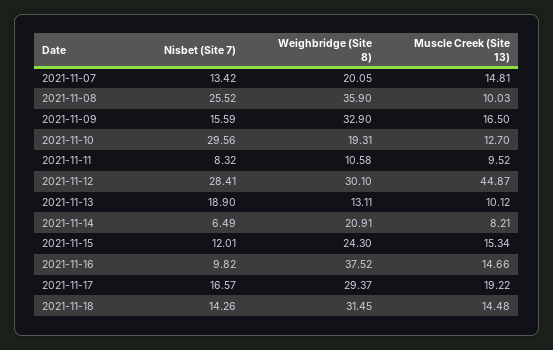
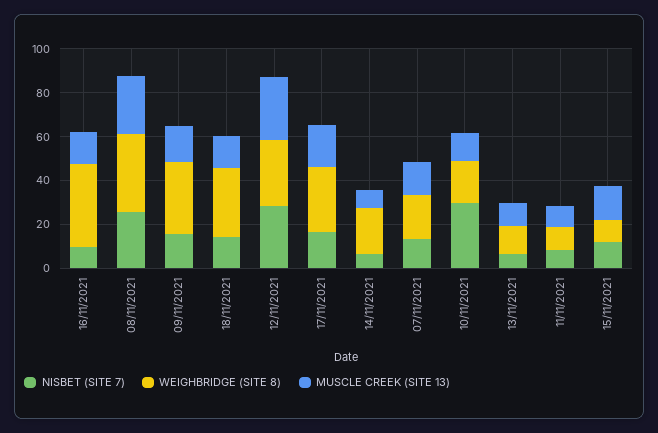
Muscle Creek (Site 13), 2021-11-08: 10.03 -> 25
Muscle Creek (Site 13), 2021-11-12: 44.87 -> 30
Nisbet (Site 7), 2021-11-13: 18.9 -> 5
Weighbridge (Site 8), 2021-11-15: 24.3 -> 10

